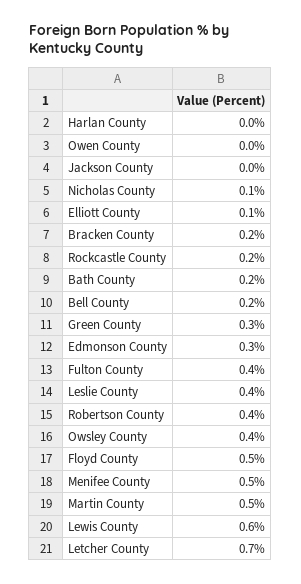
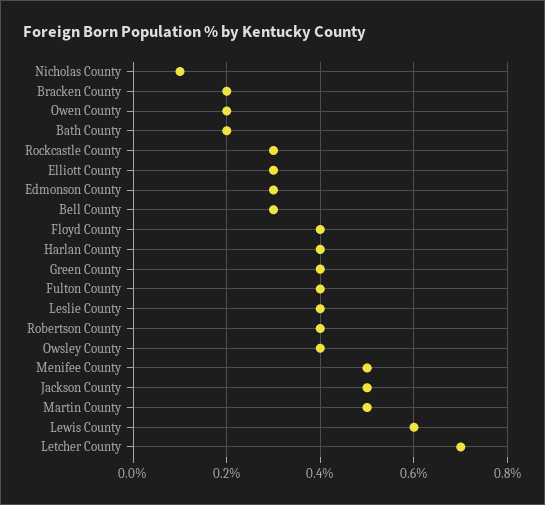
Harlan County: 0 -> 0.4
Owen County: 0 -> 0.2
Jackson County: 0 -> 0.5
Elliott County: 0.1 -> 0.3
Rockcastle County: 0.2 -> 0.3
Bell County: 0.2 -> 0.3
Green County: 0.3 -> 0.4
Floyd County: 0.5 -> 0.4

